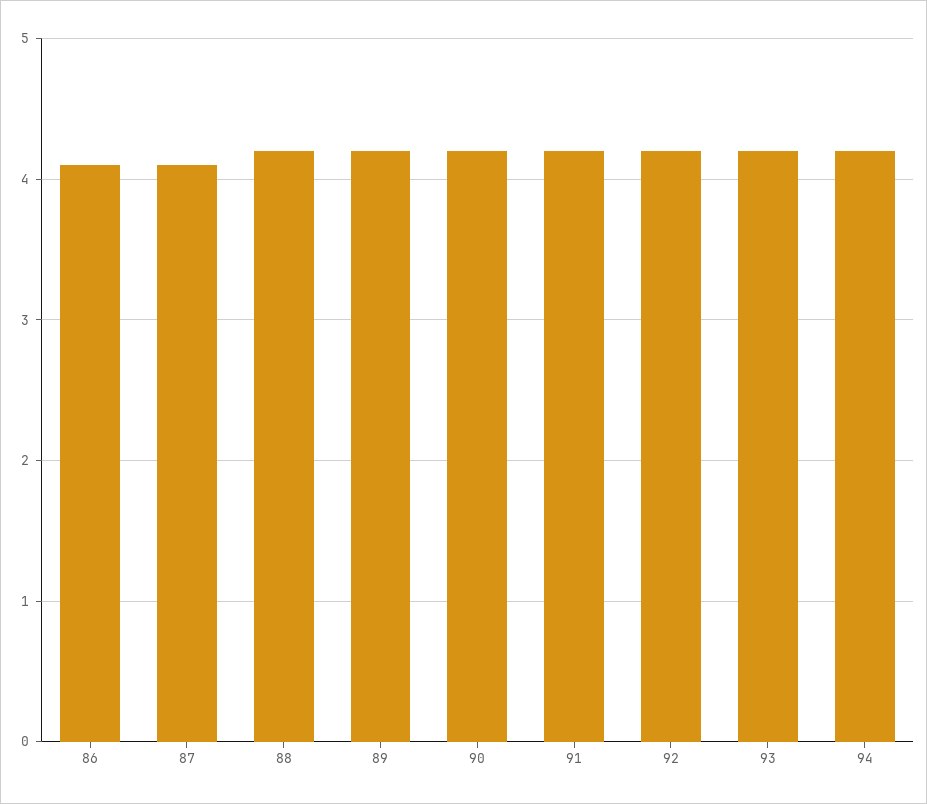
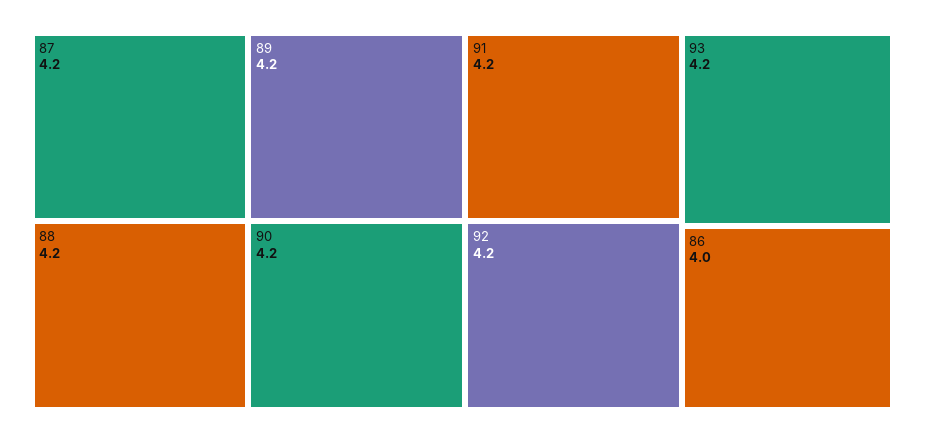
86: 4.1 -> 4
87: 4.1 -> 4.2
94: 4.2 -> none

